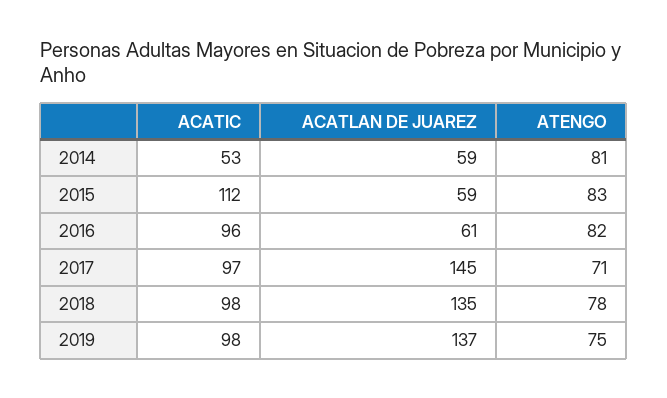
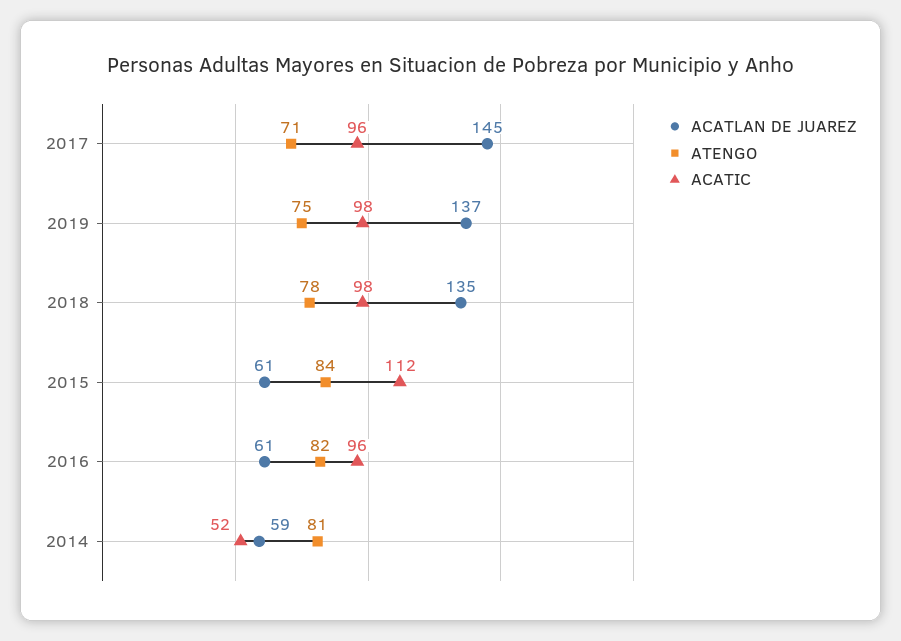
ACATIC, 2014: 53 -> 52
ACATLAN DE JUAREZ, 2015: 59 -> 61
ATENGO, 2015: 83 -> 84
ACATIC, 2017: 97 -> 96

